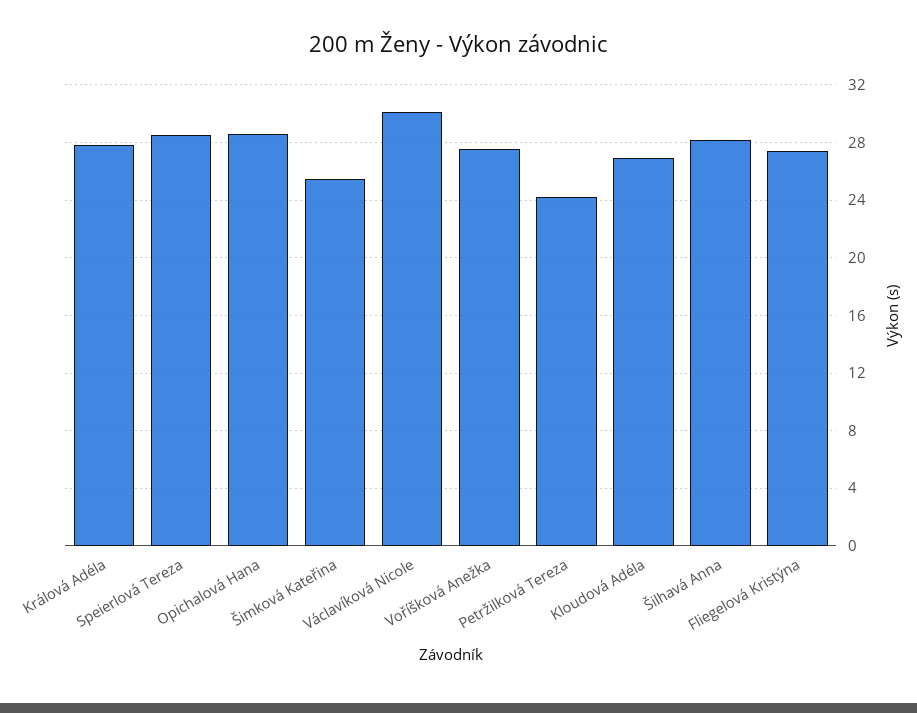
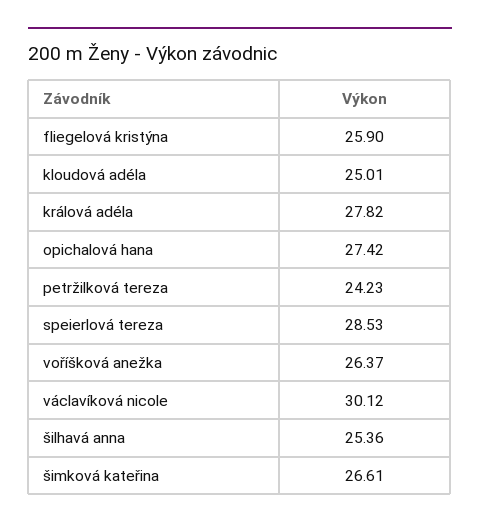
Opichalová Hana: 28.5 -> 27.42
Šimková Kateřina: 25.5 -> 26.61
Voříšková Anežka: 27.5 -> 26.37
Kloudová Adéla: 27 -> 25.01
Šilhavá Anna: 28 -> 25.36
Fliegelová Kristýna: 27.5 -> 25.9

